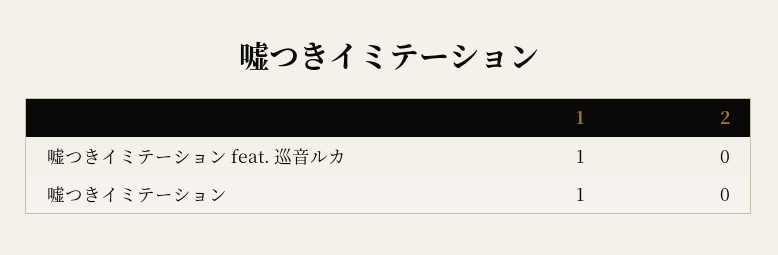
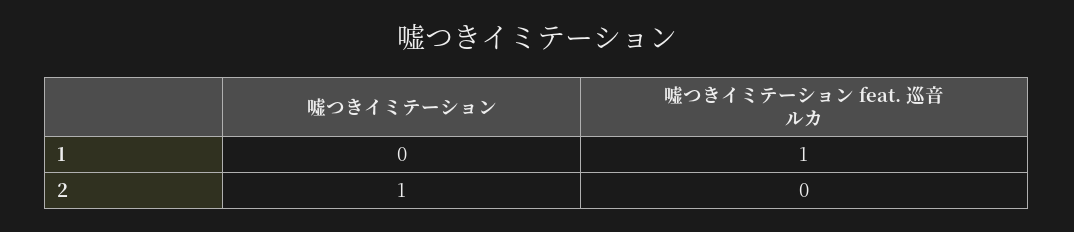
1, 嘘つきイミテーション: 1 -> 0
2, 嘘つきイミテーション: 0 -> 1

